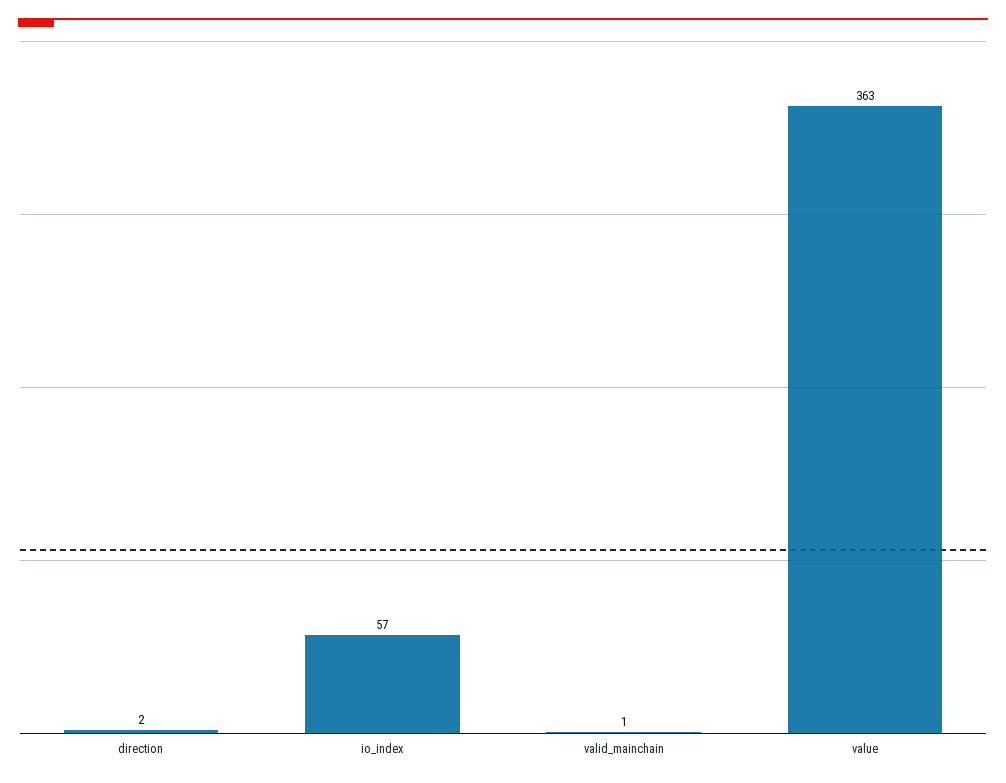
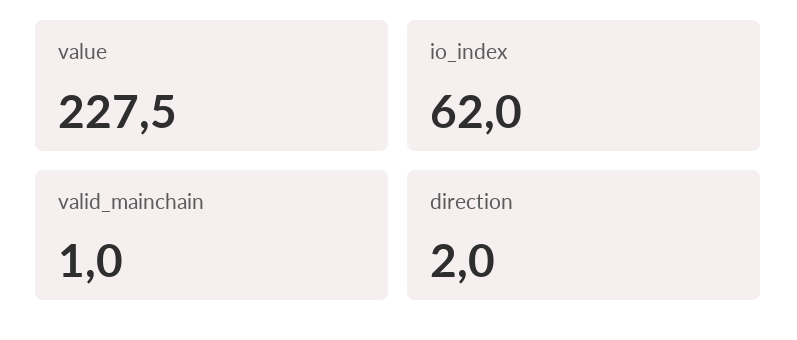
io_index: 57 -> 62
value: 363 -> 227.5

